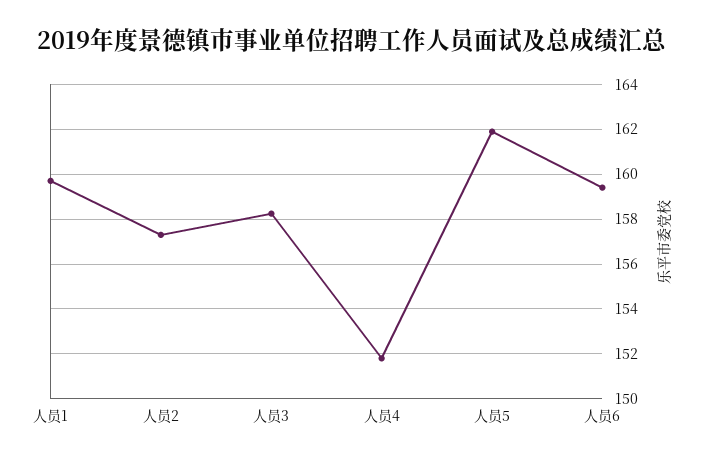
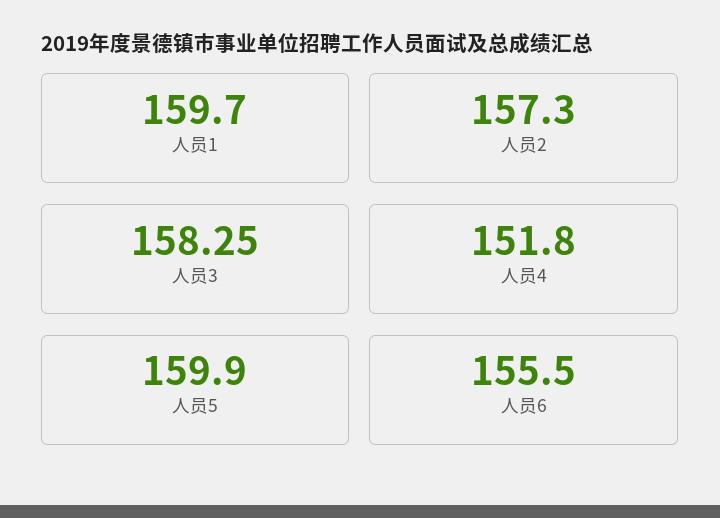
人员5: 162 -> 159.9
人员6: 159.5 -> 155.5

